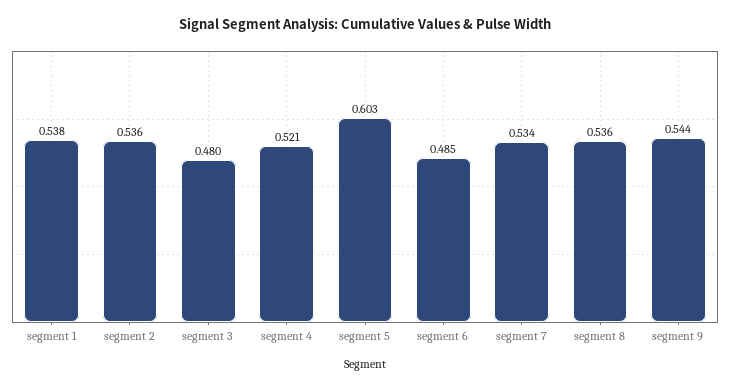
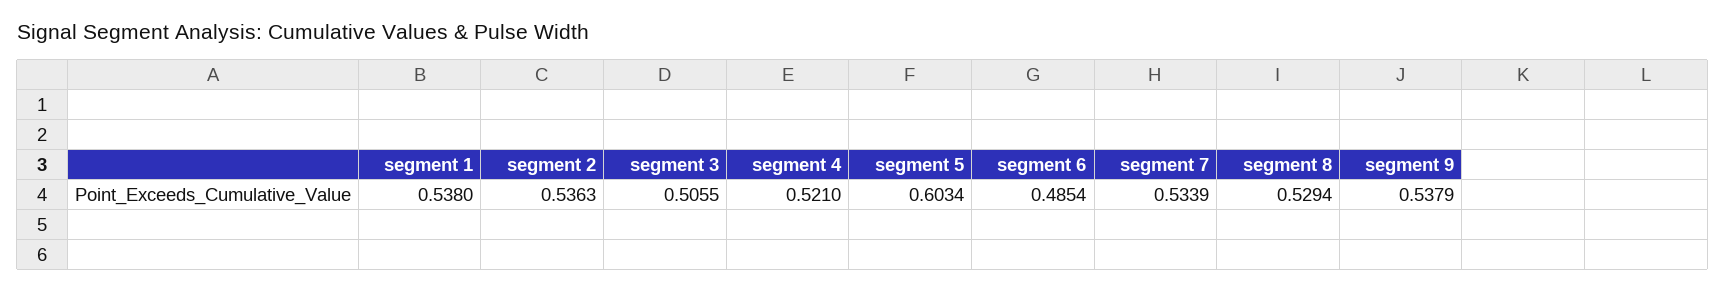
segment 3: 0.48 -> 0.5055
segment 8: 0.536 -> 0.5294
segment 9: 0.544 -> 0.5379

